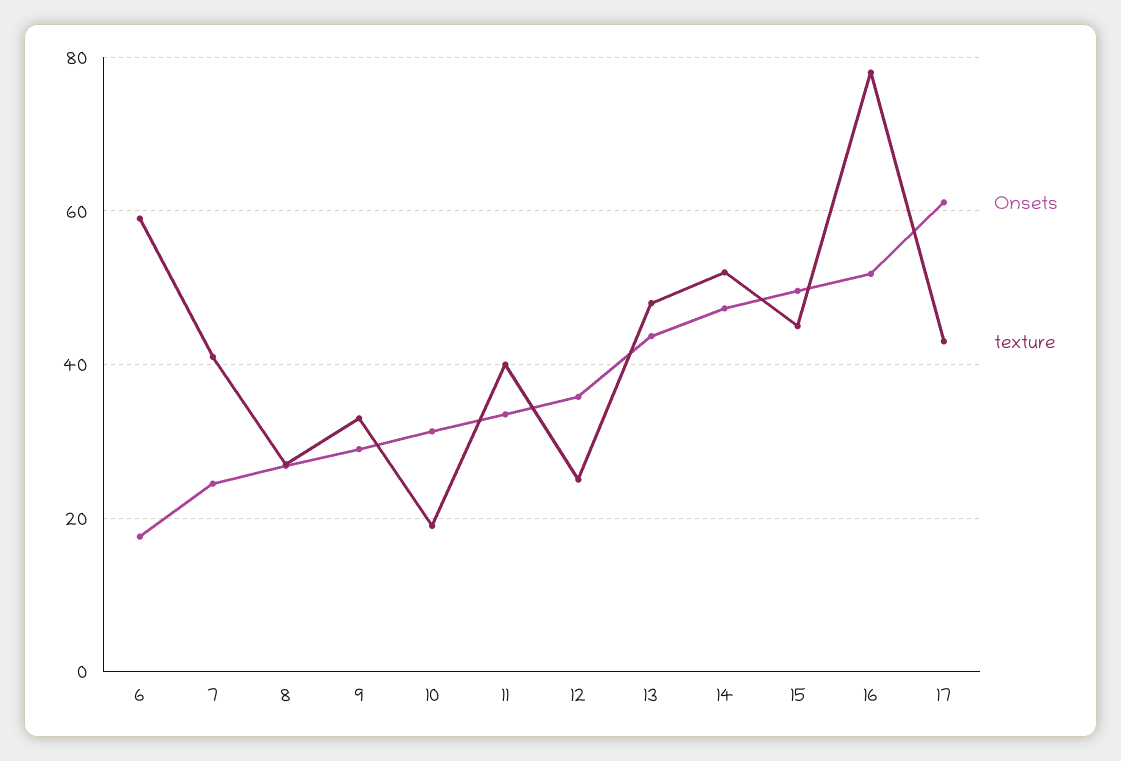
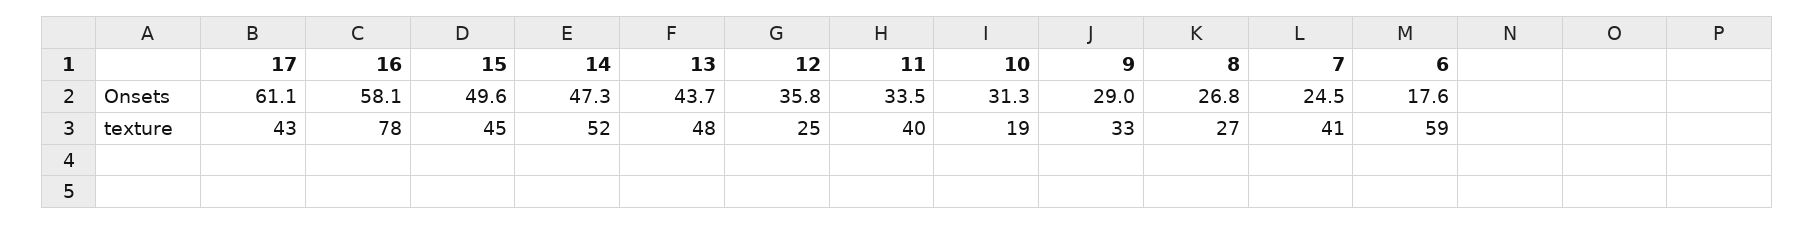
Onsets, 16: 52 -> 58.1

